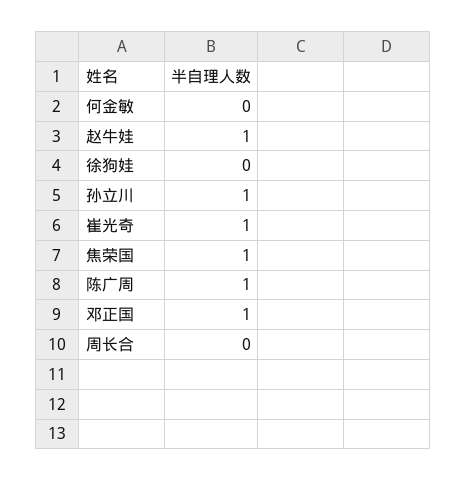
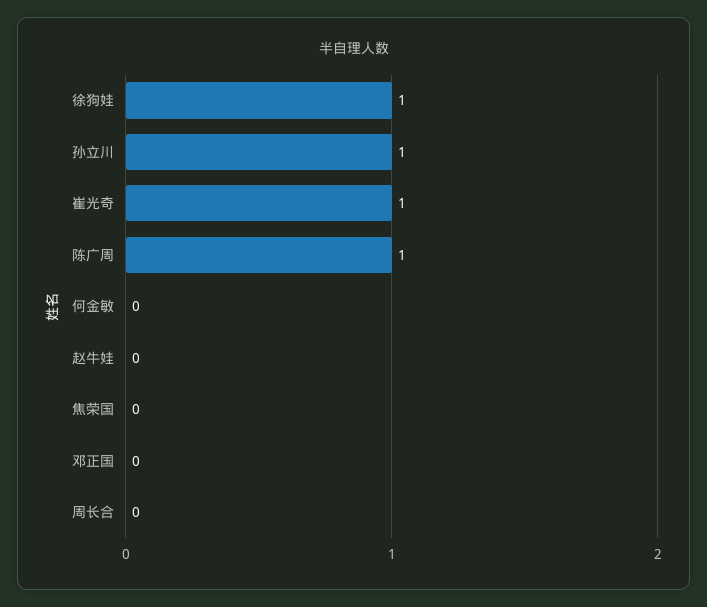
赵牛娃: 1 -> 0
徐狗娃: 0 -> 1
焦荣国: 1 -> 0
邓正国: 1 -> 0

